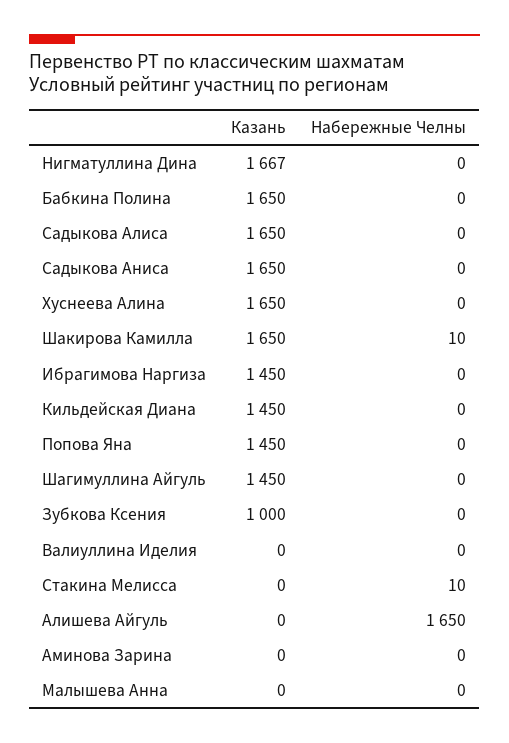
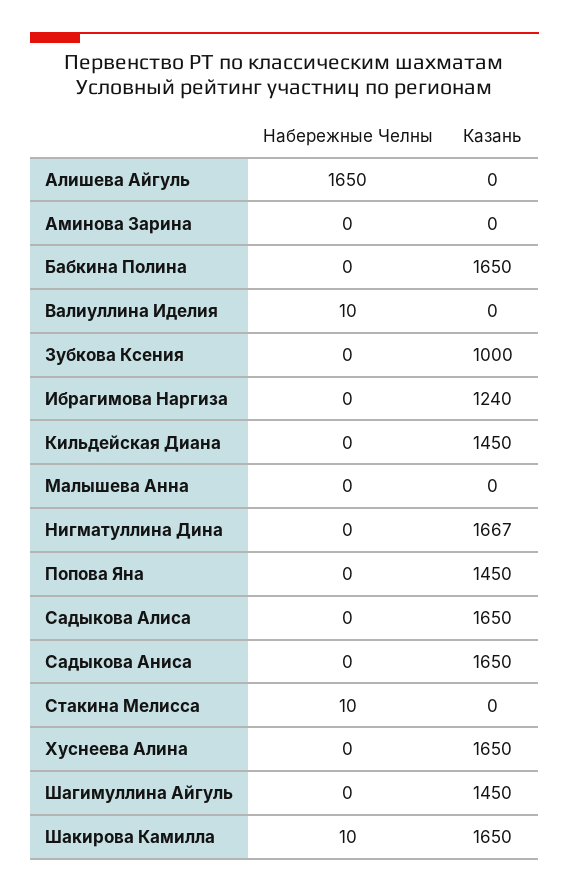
Казань, Ибрагимова Наргиза: 1450 -> 1240
Набережные Челны, Валиуллина Иделия: 0 -> 10

